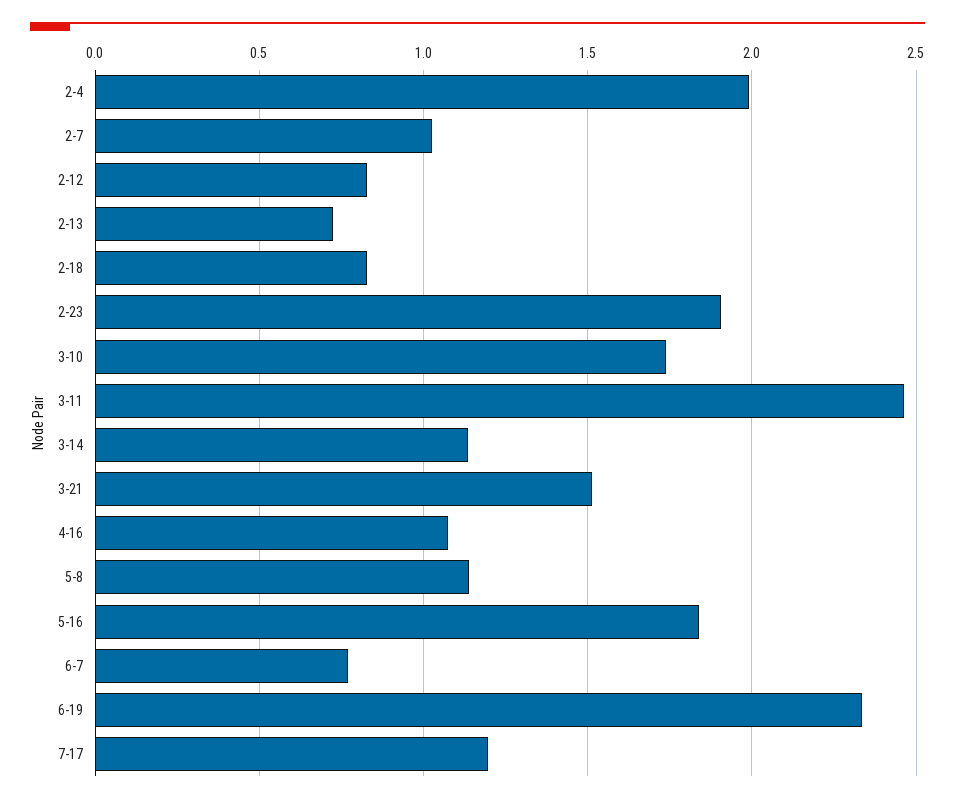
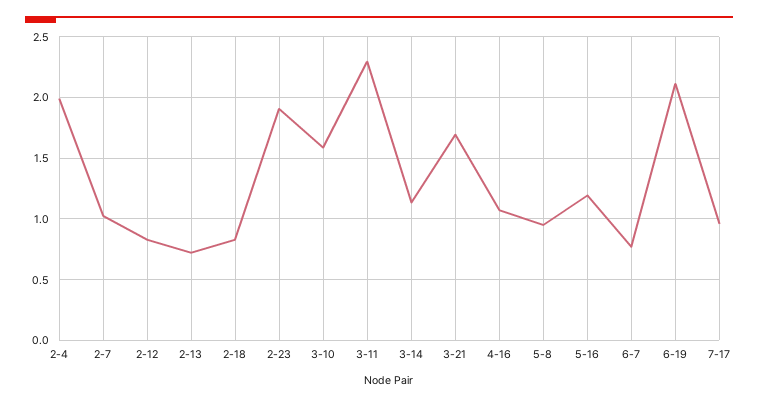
3-10: 1.75 -> 1.6
3-11: 2.45 -> 2.3
3-21: 1.5 -> 1.7
5-8: 1.15 -> 0.95
5-16: 1.85 -> 1.2
6-19: 2.35 -> 2.1
7-17: 1.2 -> 0.95

